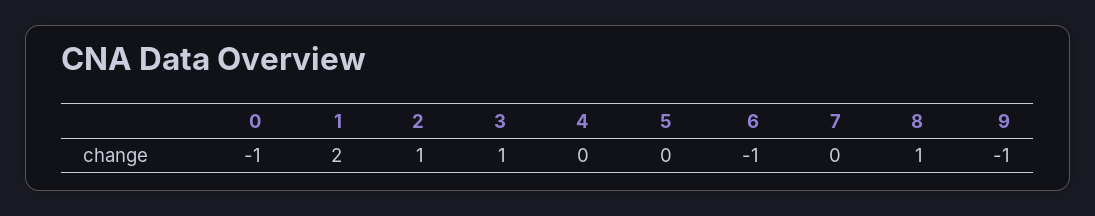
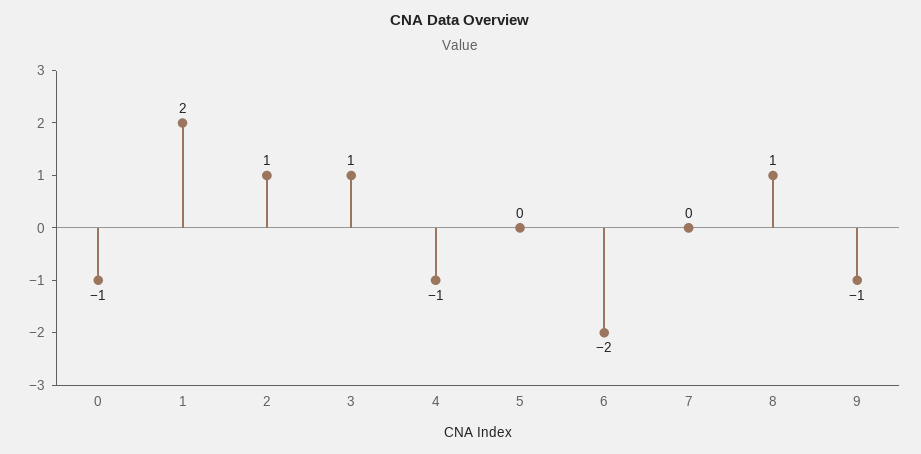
4: 0 -> -1
6: -1 -> -2

